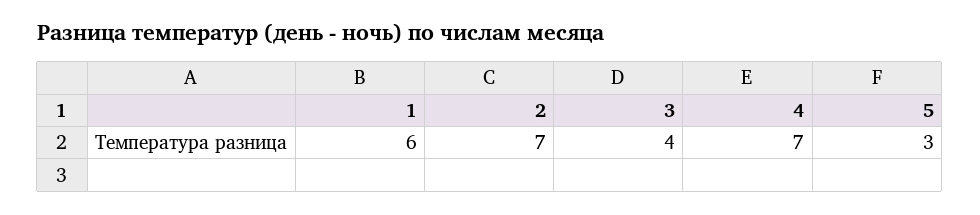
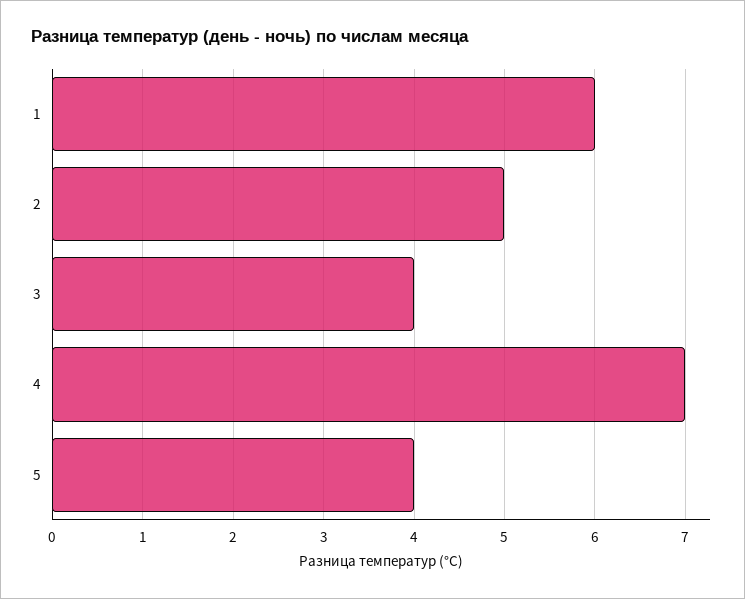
2: 7 -> 5
5: 3 -> 4

